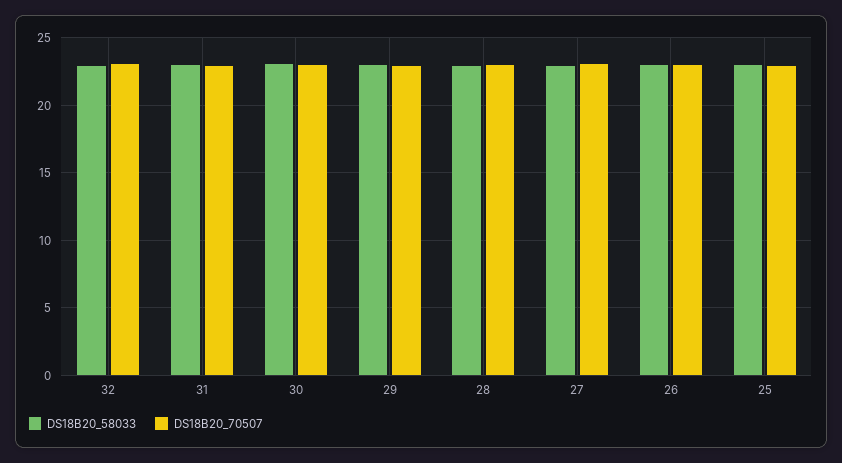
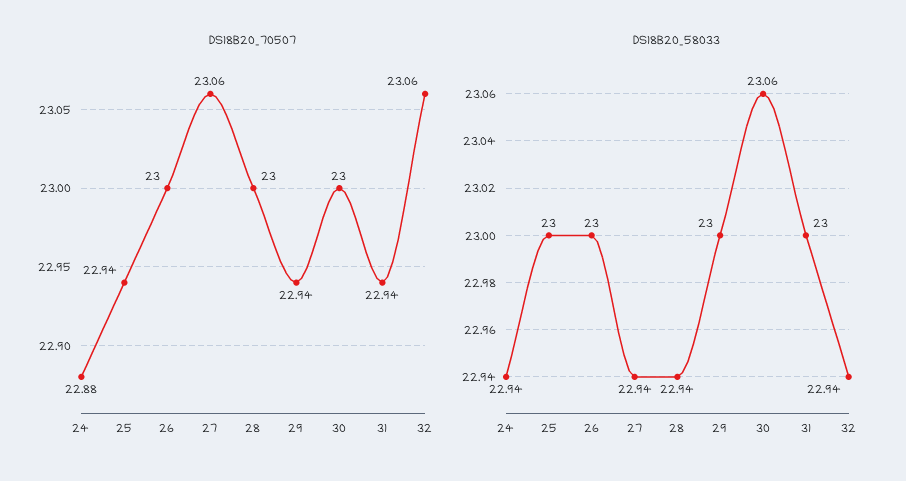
DS18B20_70507, 24: none -> 22.88
DS18B20_58033, 24: none -> 22.94

